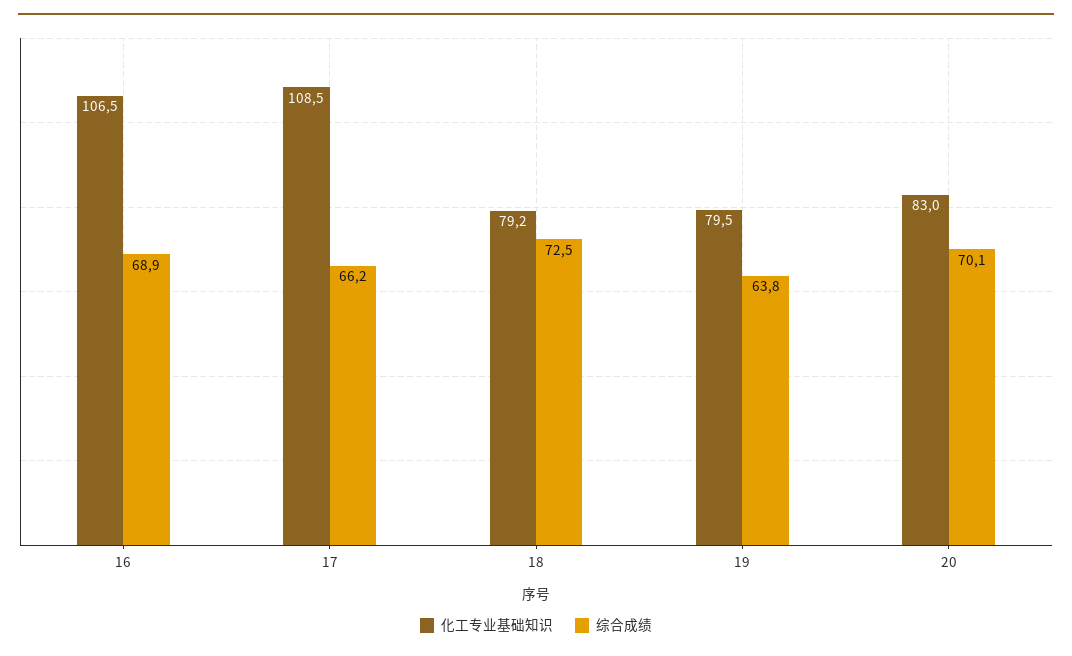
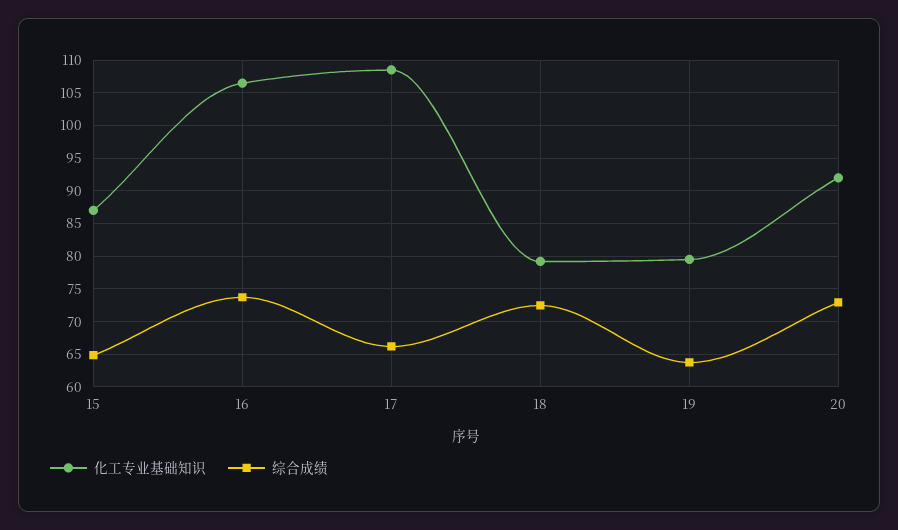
综合成绩, 16: 68.9 -> 74
化工专业基础知识, 20: 83 -> 92
综合成绩, 20: 70.1 -> 73
化工专业基础知识, 15: none -> 87
综合成绩, 15: none -> 65

